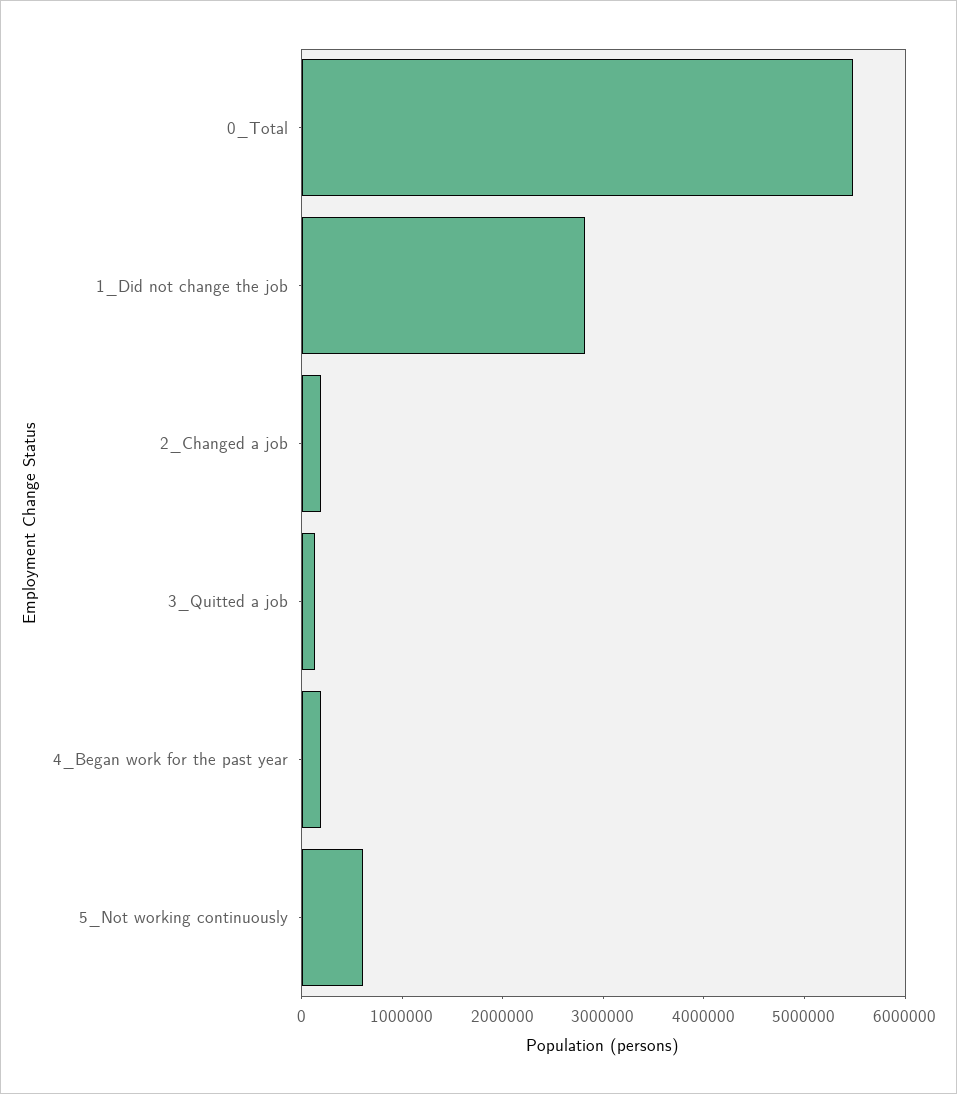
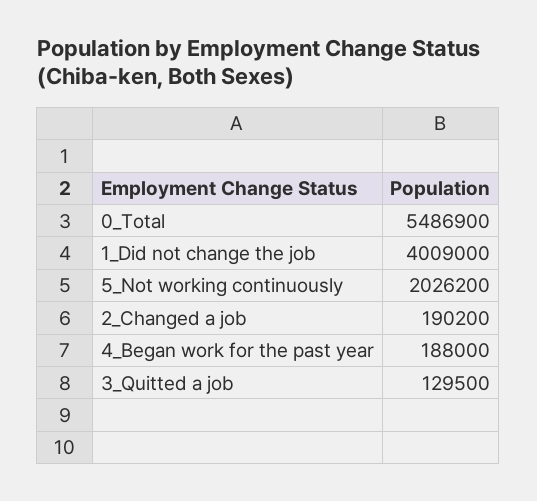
1_Did not change the job: 2800000 -> 4009000
5_Not working continuously: 600000 -> 2026200

